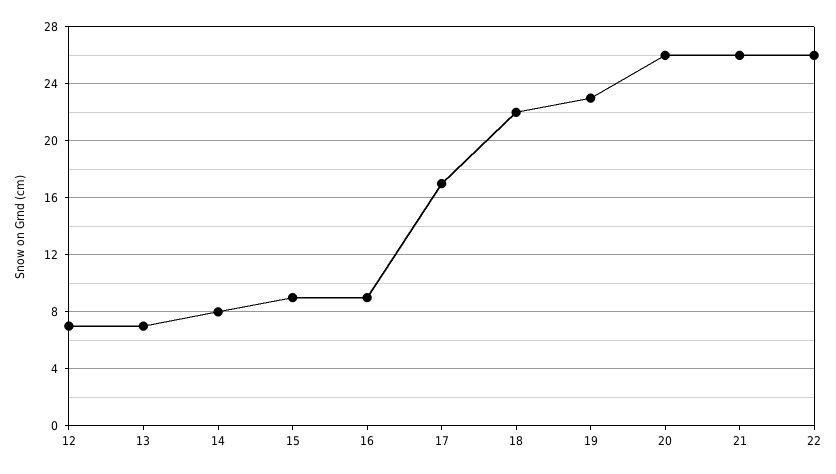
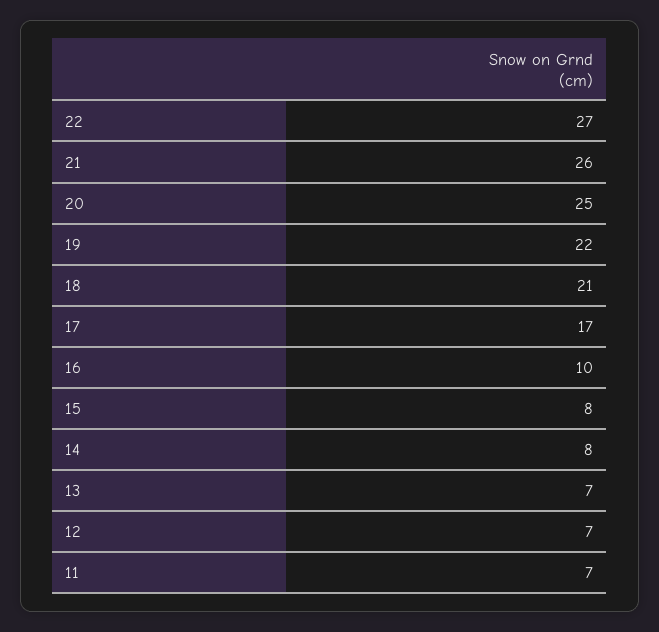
15: 9 -> 8
16: 9 -> 10
18: 22 -> 21
19: 23 -> 22
20: 26 -> 25
22: 26 -> 27
11: none -> 7

